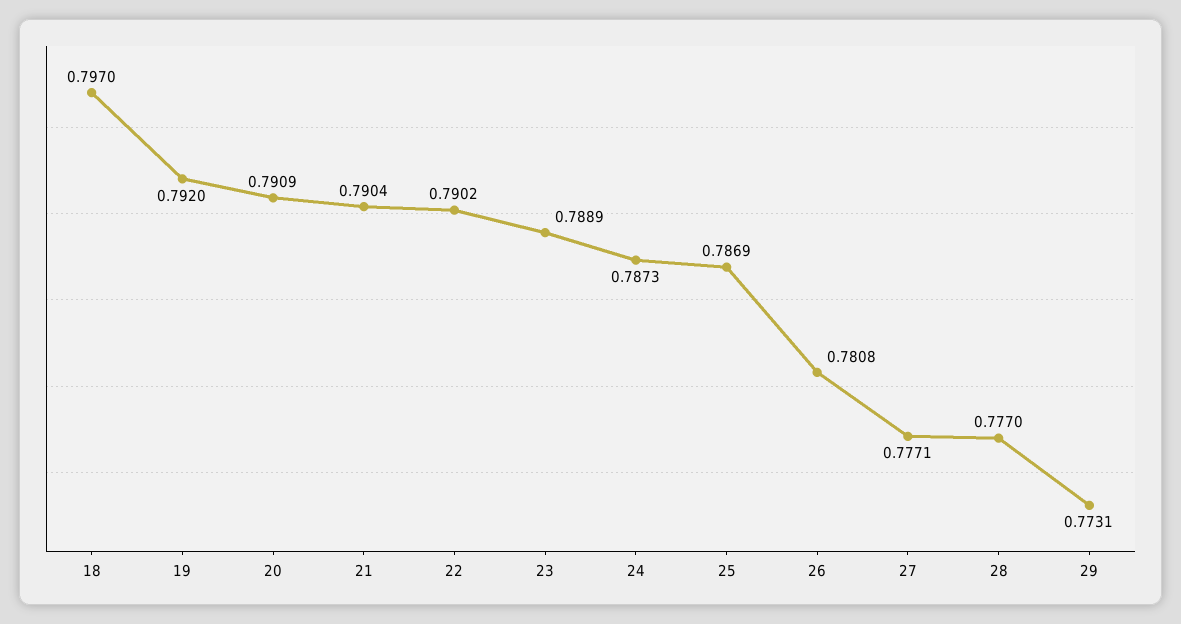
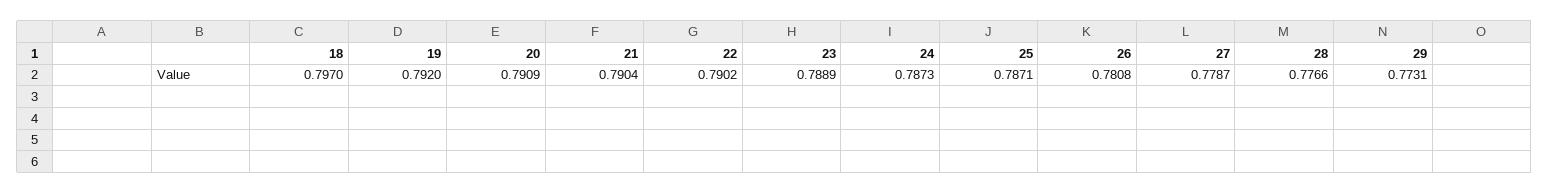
25: 0.7869 -> 0.7871
27: 0.7771 -> 0.7787
28: 0.777 -> 0.7766

